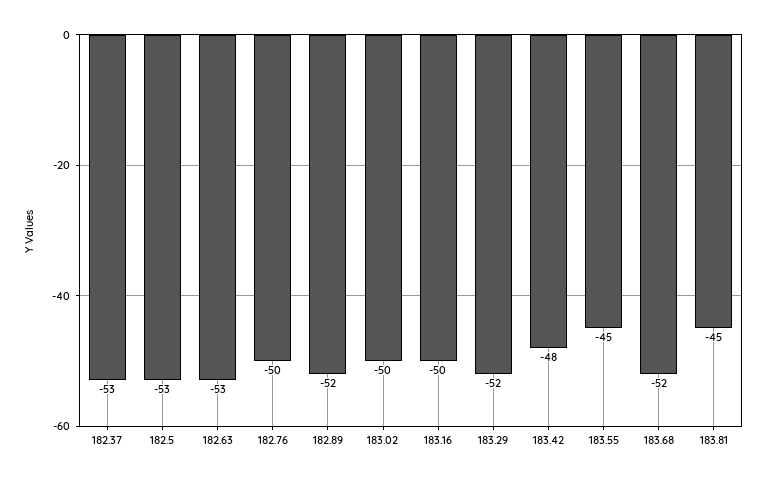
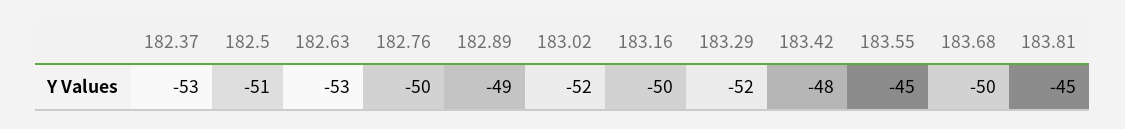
182.5: -53 -> -51
182.89: -52 -> -49
183.02: -50 -> -52
183.68: -52 -> -50

